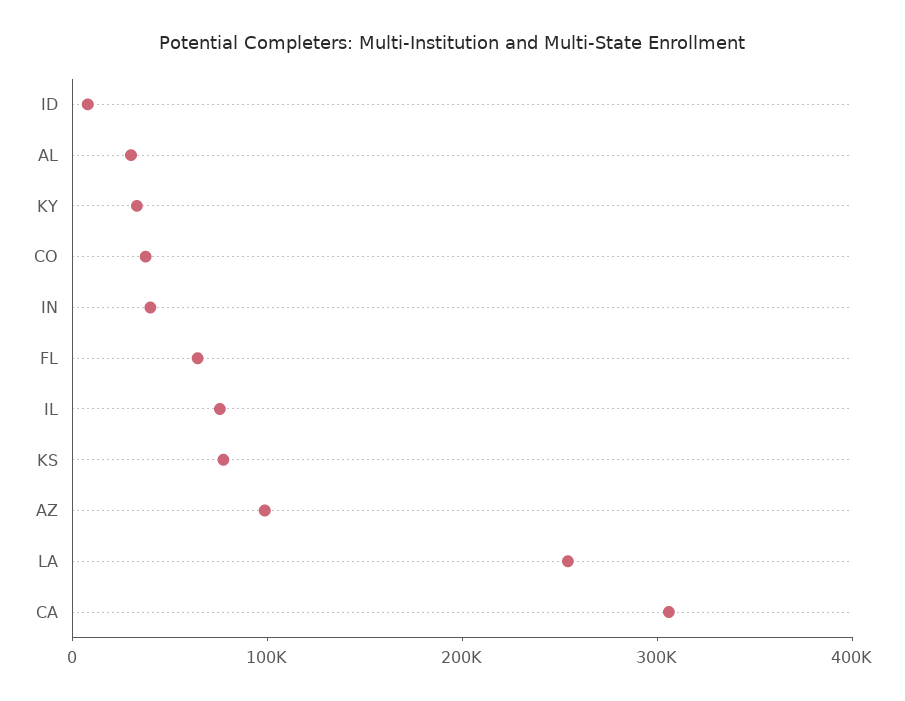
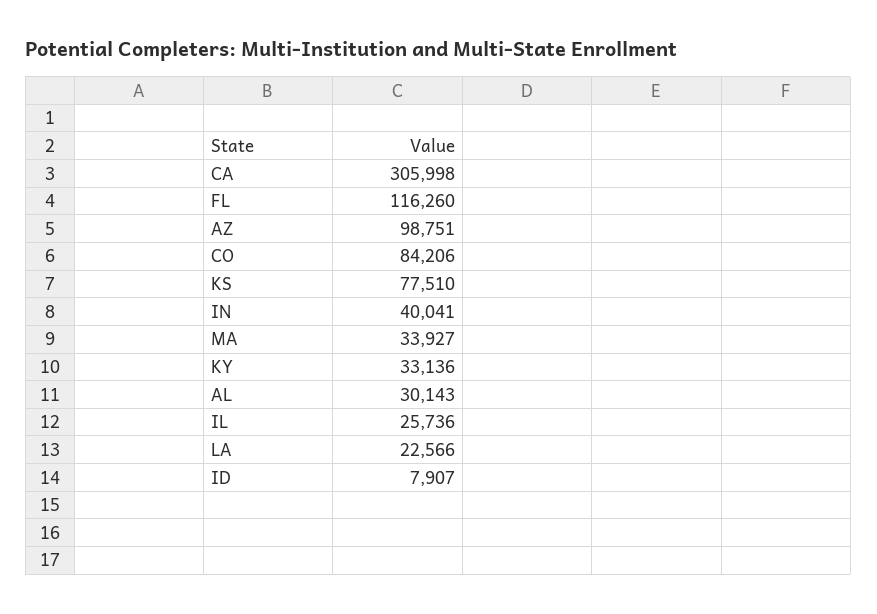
CO: 40000 -> 84206
FL: 60000 -> 116260
IL: 80000 -> 25736
LA: 260000 -> 22566
MA: none -> 33927

